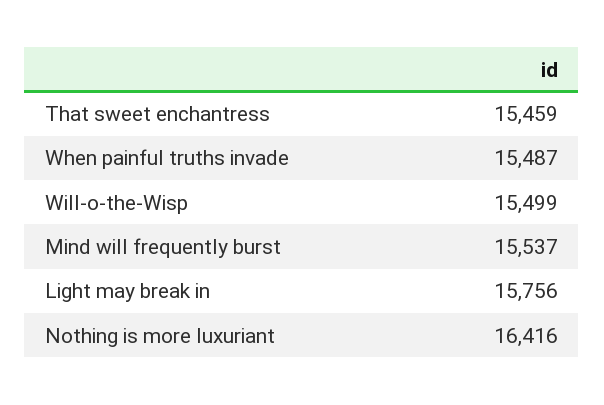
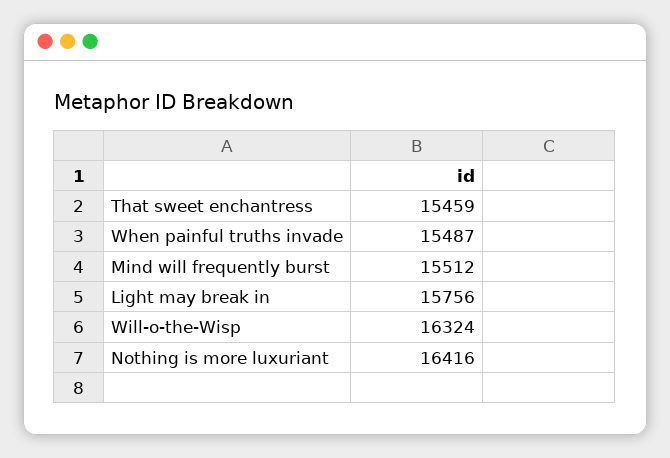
Will-o-the-Wisp: 15499 -> 16324
Mind will frequently burst: 15537 -> 15512

